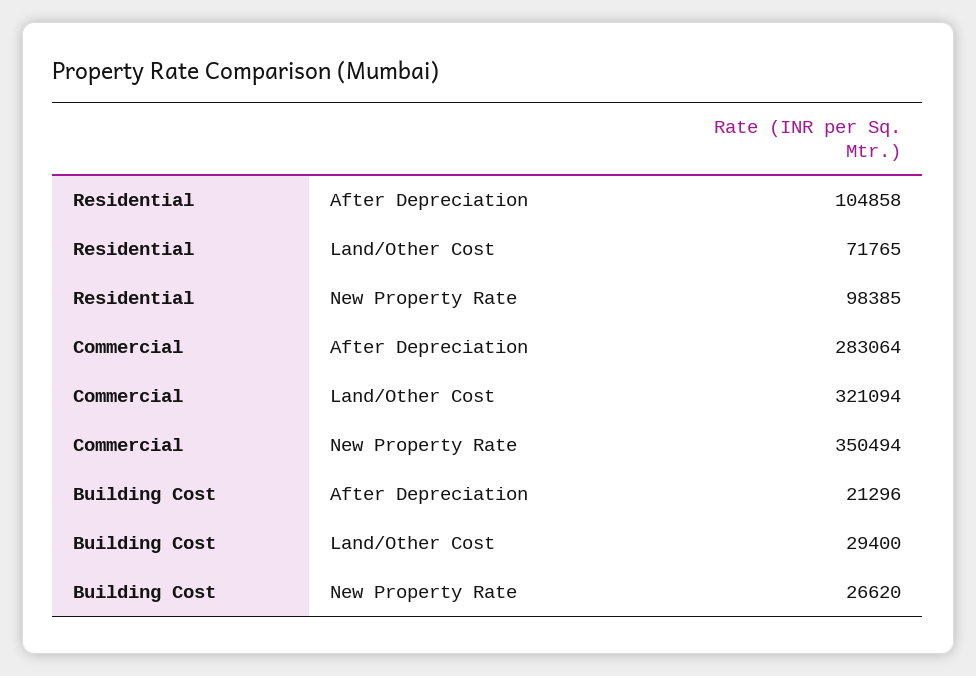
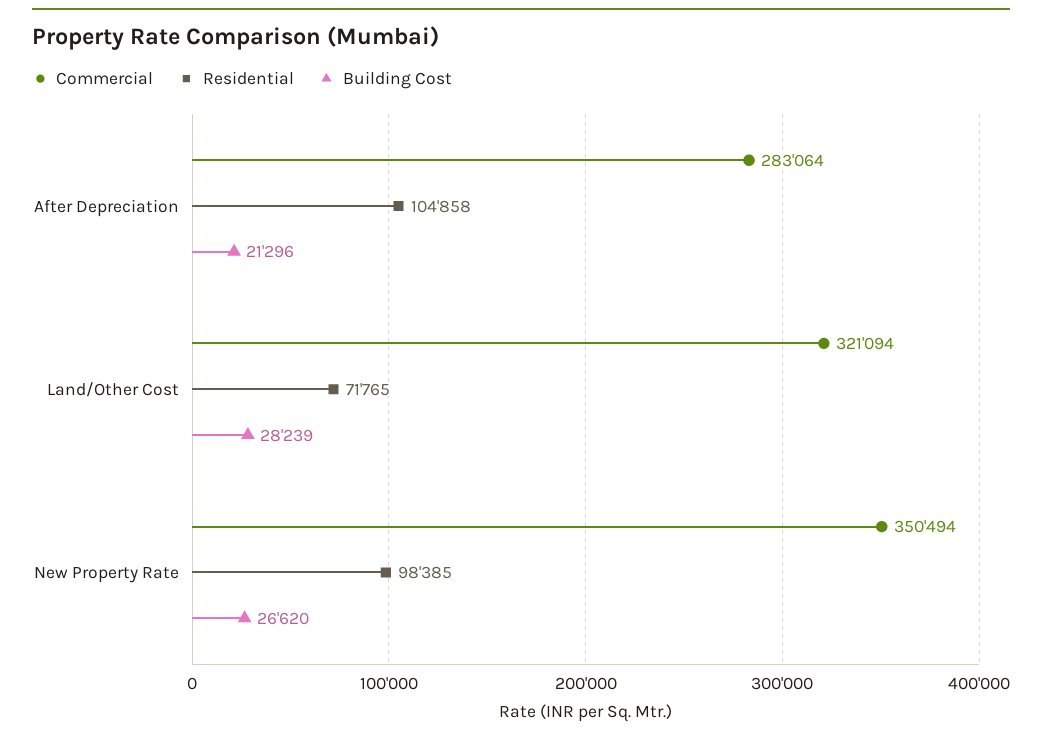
Building Cost, Land/Other Cost: 29400 -> 28239

